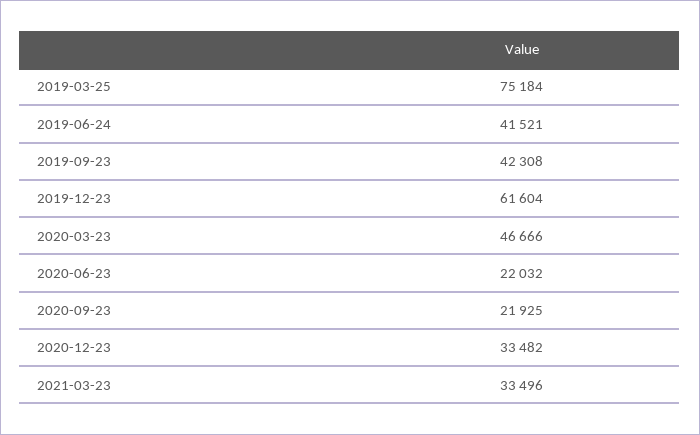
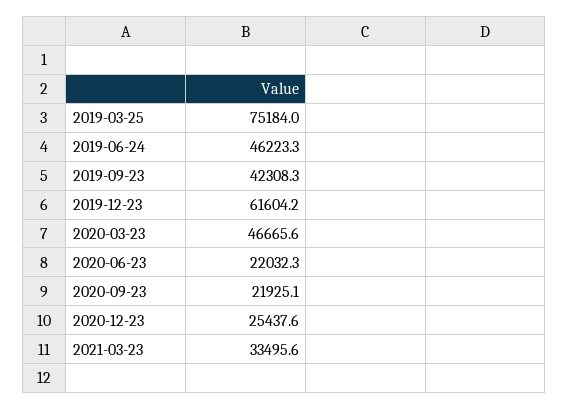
2019-06-24: 41521 -> 46223.3
2020-12-23: 33482 -> 25437.6

